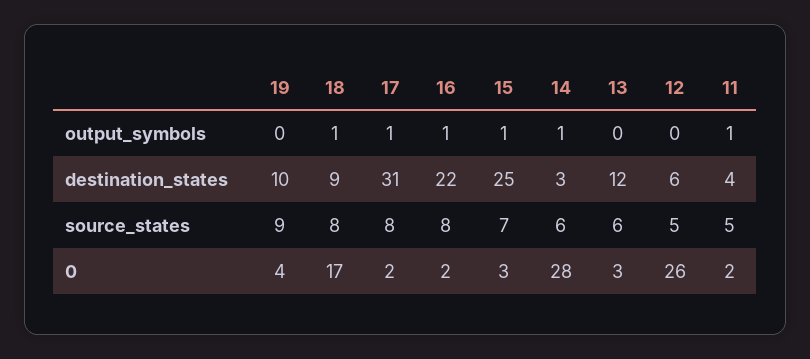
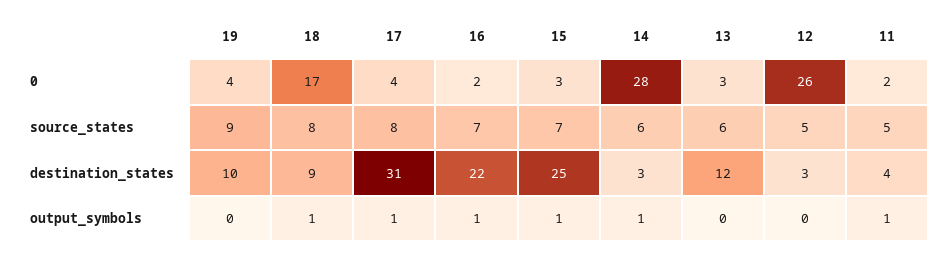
12, destination_states: 6 -> 3
16, source_states: 8 -> 7
17, 0: 2 -> 4

